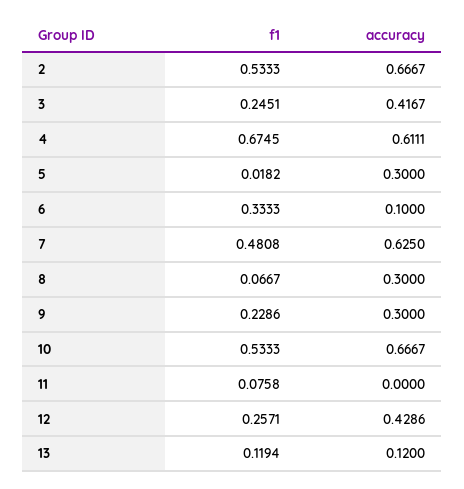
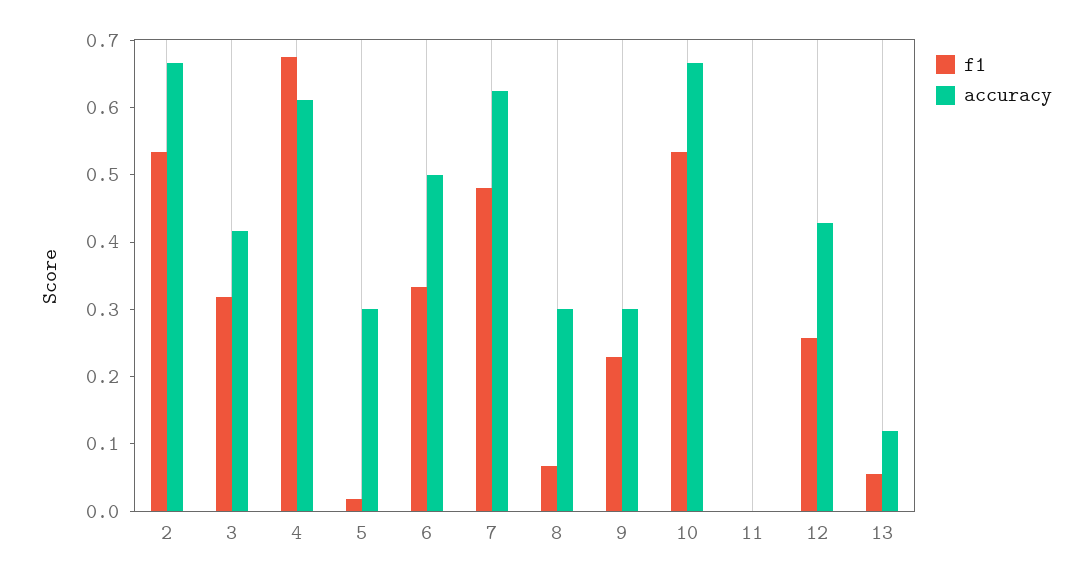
f1, 3: 0.2451 -> 0.32
accuracy, 6: 0.1 -> 0.5
f1, 11: 0.0758 -> 0
f1, 13: 0.1194 -> 0.06

